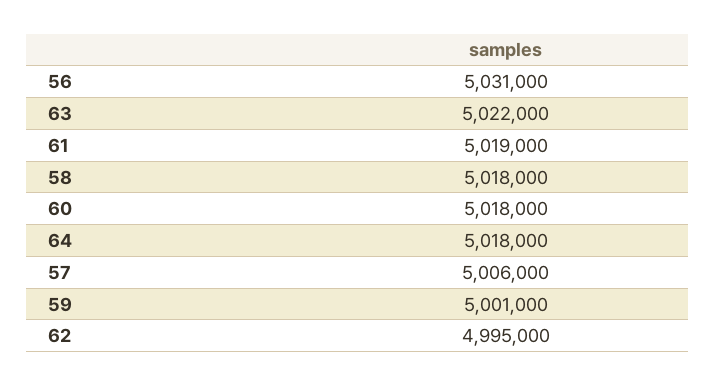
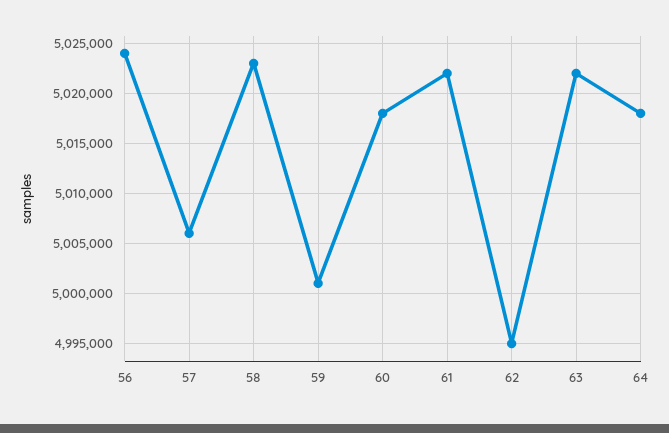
56: 5031000 -> 5024000
61: 5019000 -> 5022000
58: 5018000 -> 5023000

